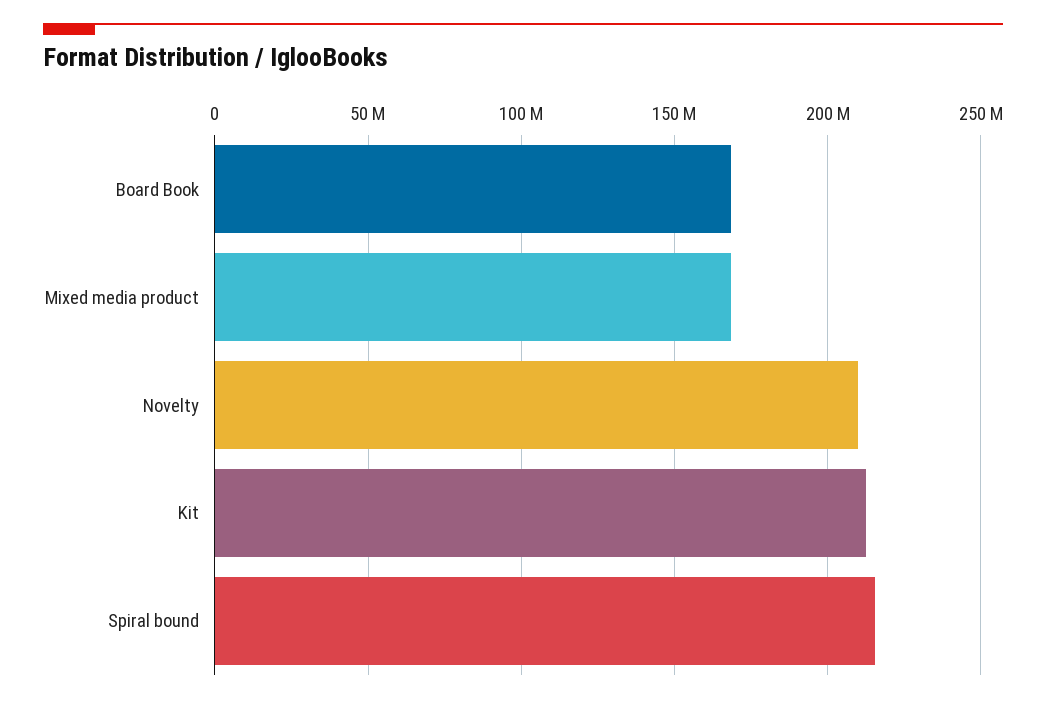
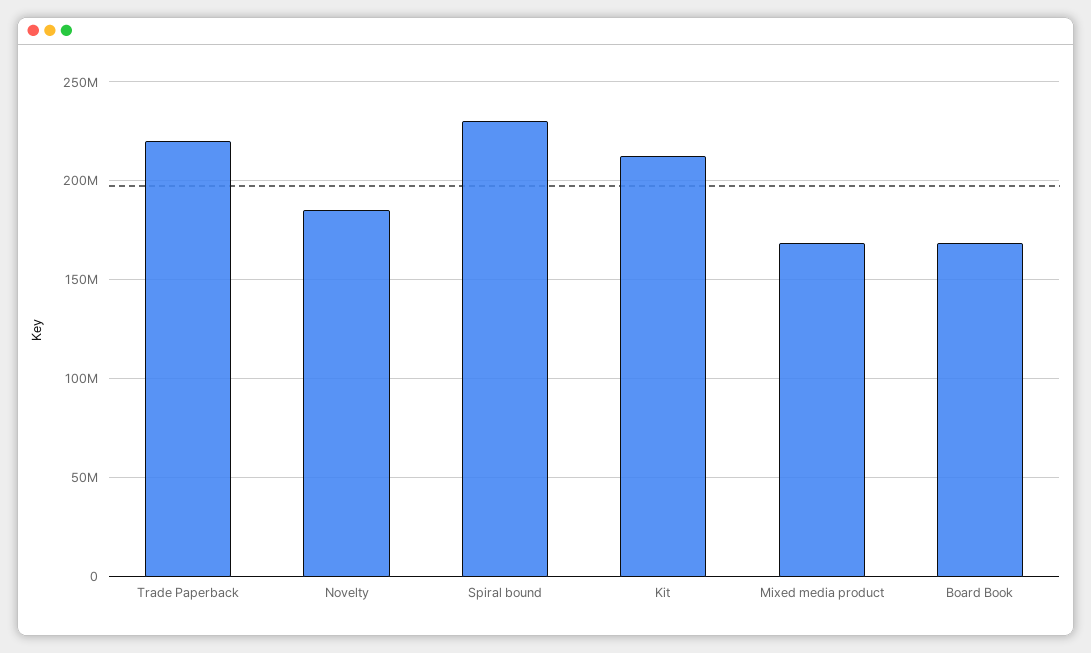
Novelty: 210000000 -> 185000000
Spiral bound: 215000000 -> 230000000
Trade Paperback: none -> 220000000

